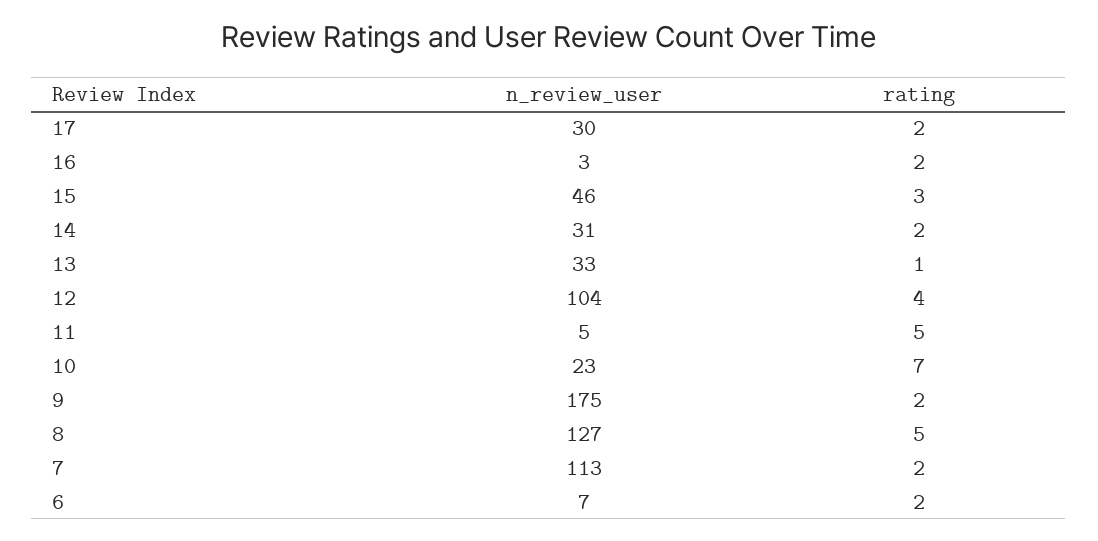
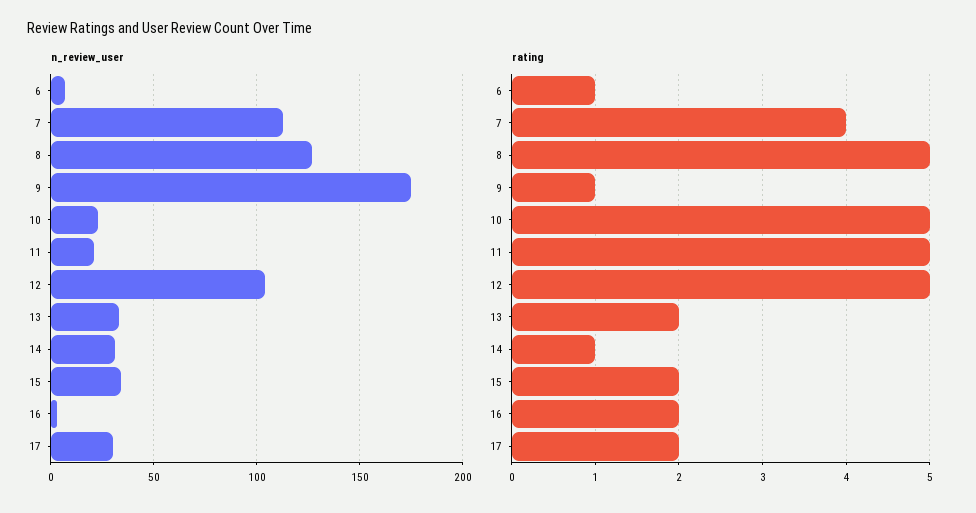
n_review_user, 15: 46 -> 35
rating, 15: 3 -> 2
rating, 14: 2 -> 1
rating, 13: 1 -> 2
rating, 12: 4 -> 5
n_review_user, 11: 5 -> 20
rating, 10: 7 -> 5
rating, 9: 2 -> 1
rating, 7: 2 -> 4
rating, 6: 2 -> 1

